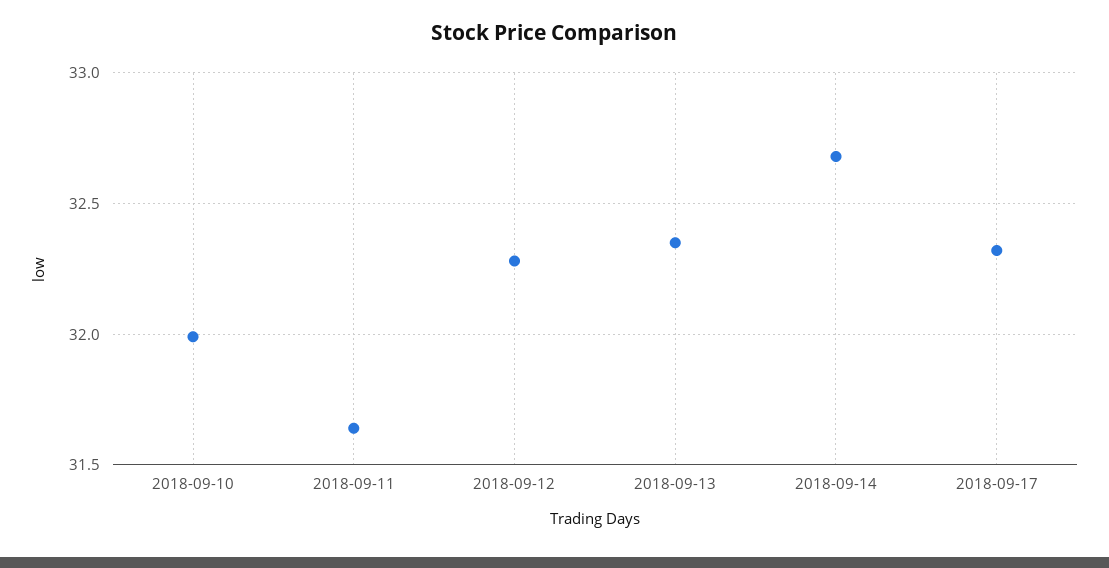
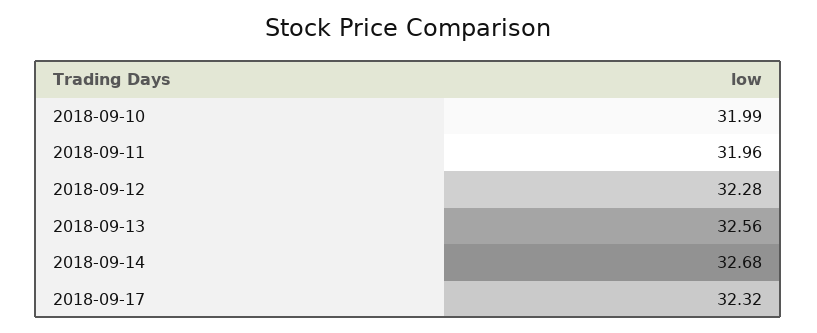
2018-09-11: 31.65 -> 31.96
2018-09-13: 32.35 -> 32.56

